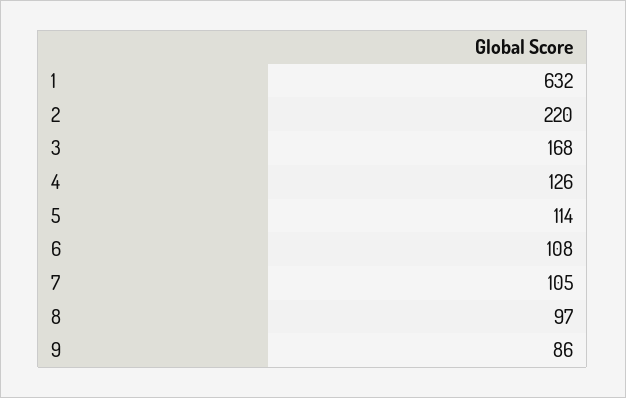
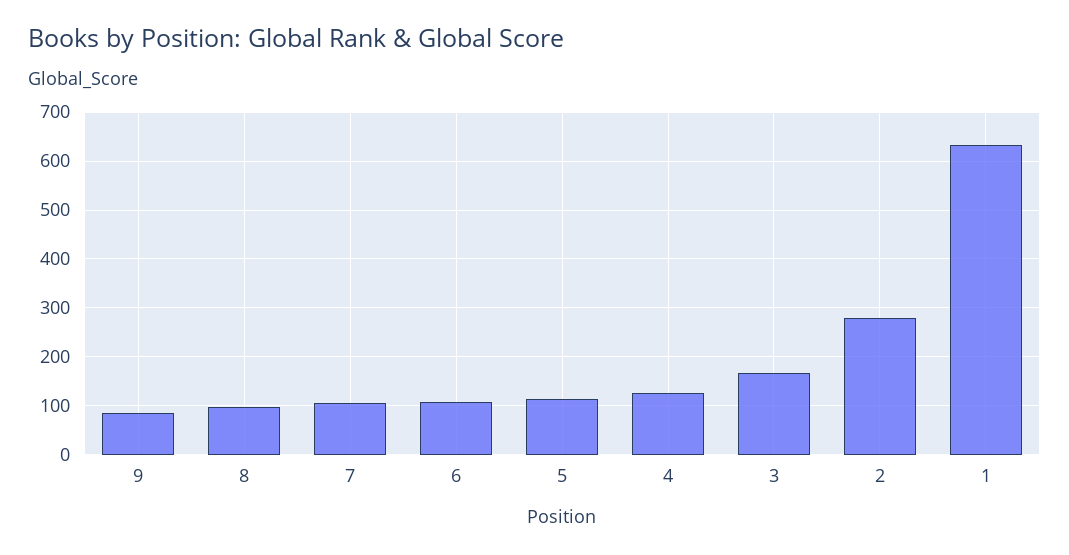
2: 220 -> 280

